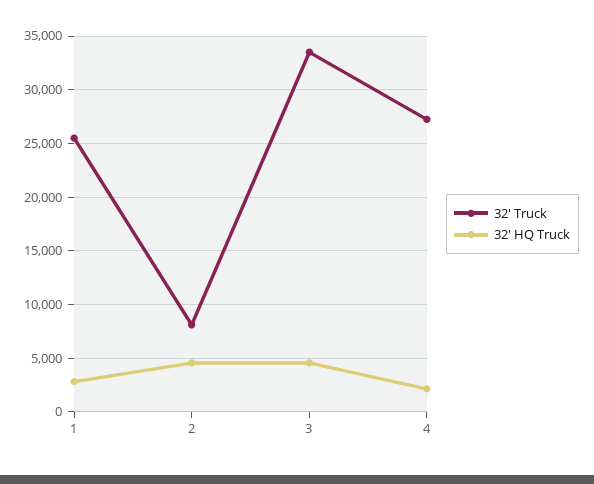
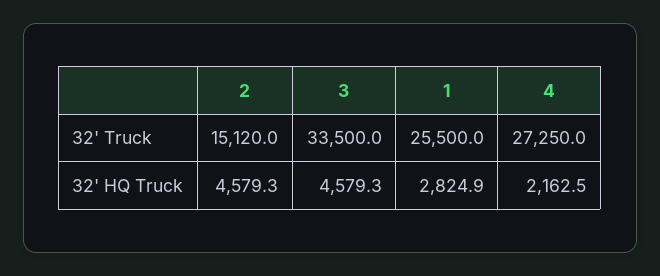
32' Truck, 2: 8000 -> 15120

